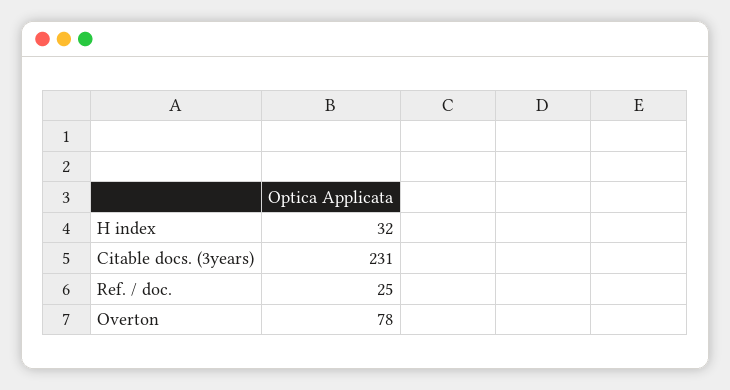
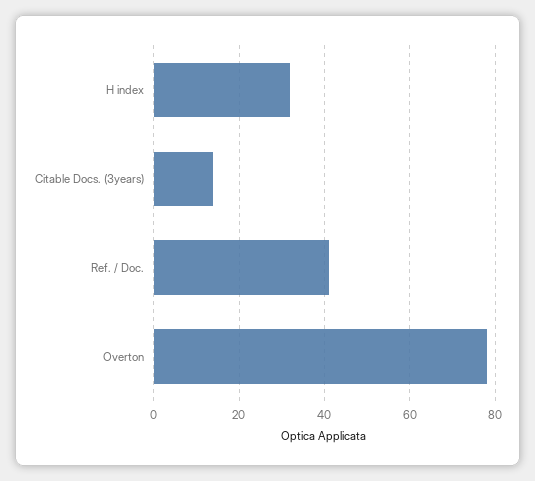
Citable docs. (3years): 231 -> 15
Ref. / doc.: 25 -> 40

